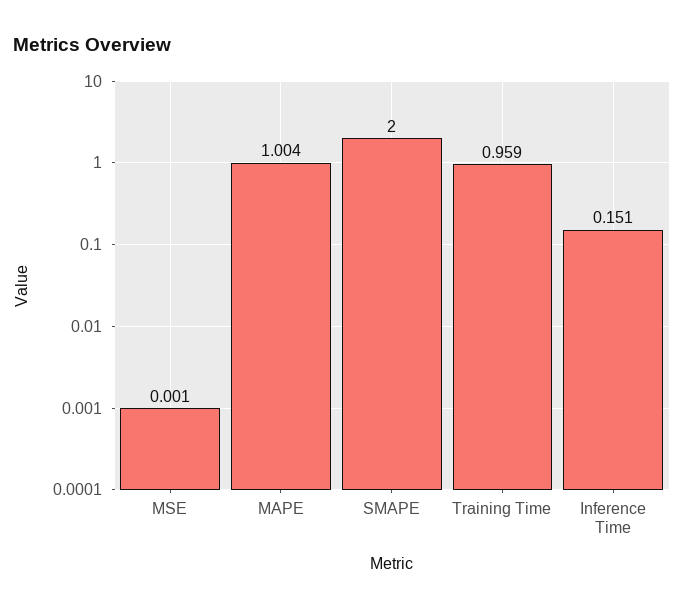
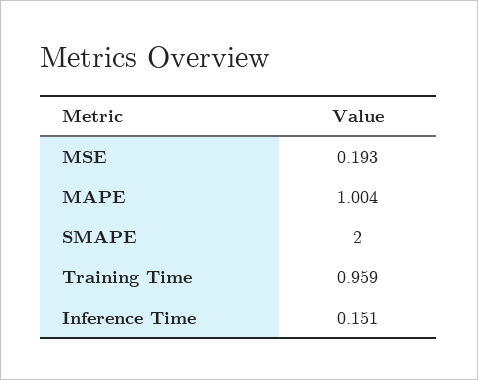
MSE: 0.001 -> 0.193

